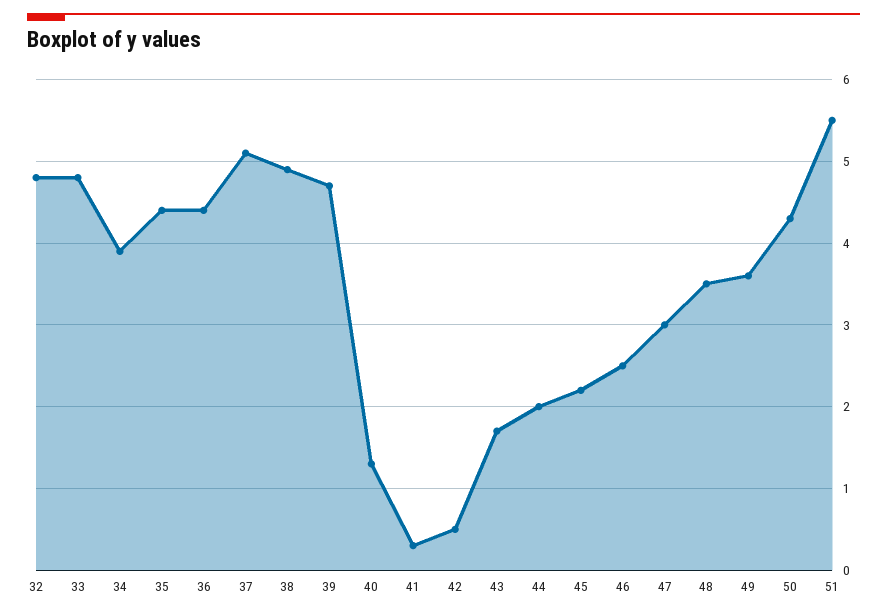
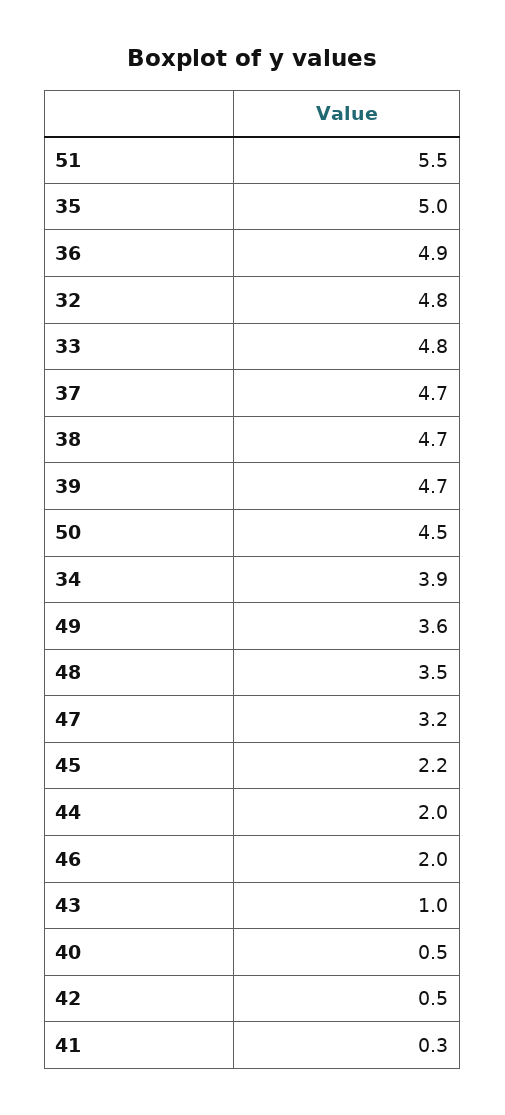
35: 4.4 -> 5
36: 4.4 -> 4.9
37: 5.1 -> 4.7
38: 4.9 -> 4.7
40: 1.3 -> 0.5
43: 1.7 -> 1
46: 2.5 -> 2
47: 3 -> 3.2
50: 4.3 -> 4.5

